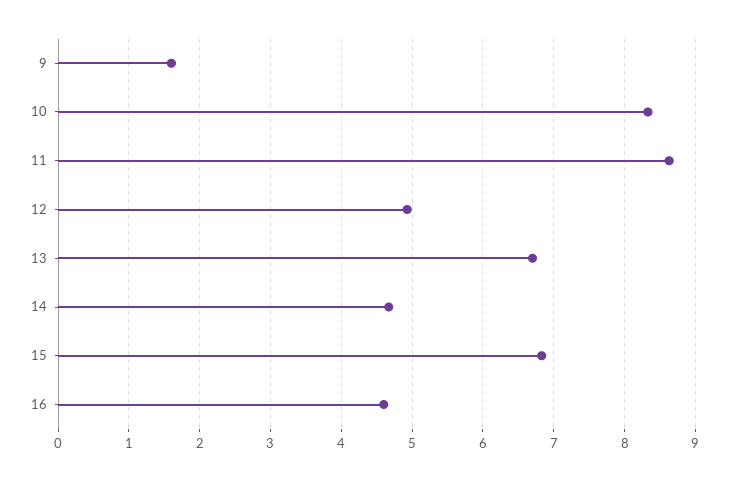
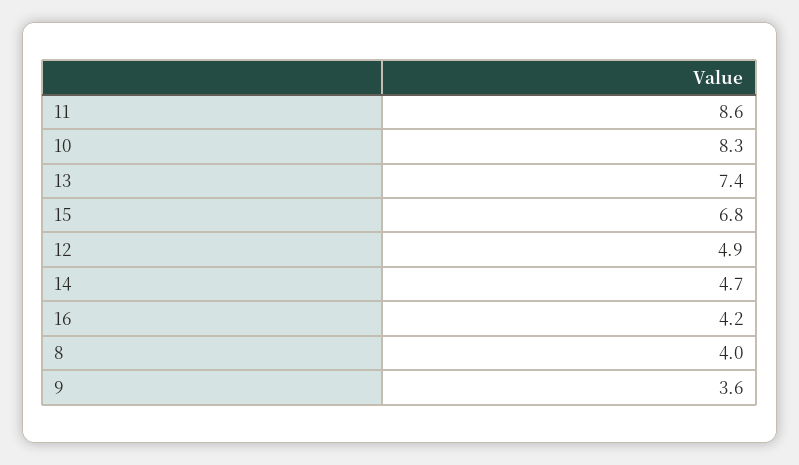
9: 1.6 -> 3.6
13: 6.7 -> 7.4
16: 4.6 -> 4.2
8: none -> 4

